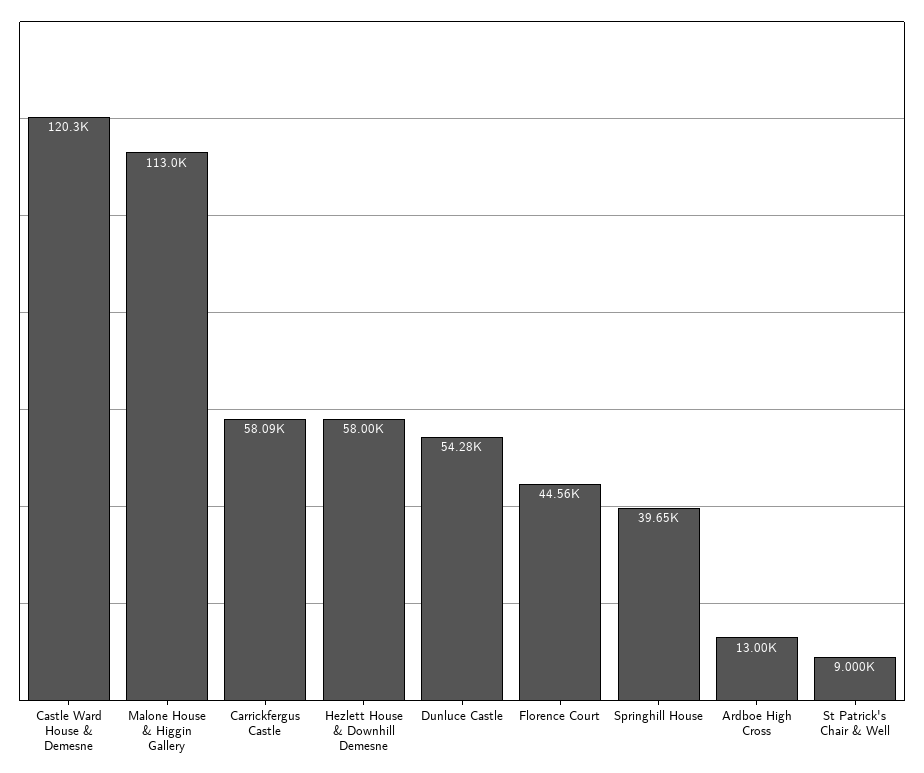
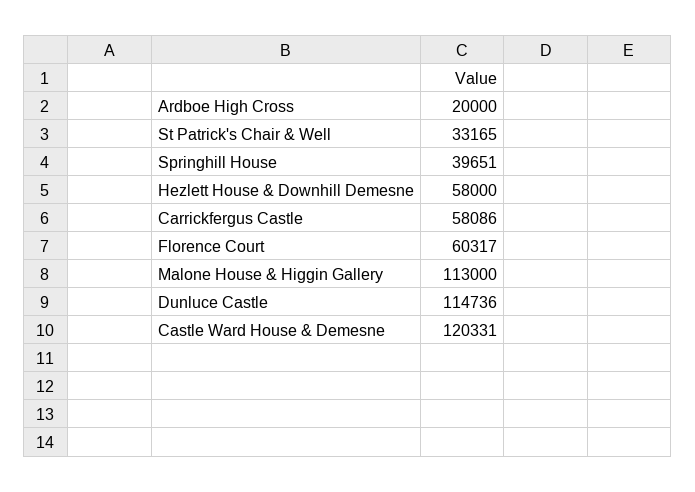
Dunluce Castle: 54280 -> 114736
Florence Court: 44560 -> 60317
Ardboe High Cross: 13000 -> 20000
St Patrick's Chair & Well: 9000 -> 33165

